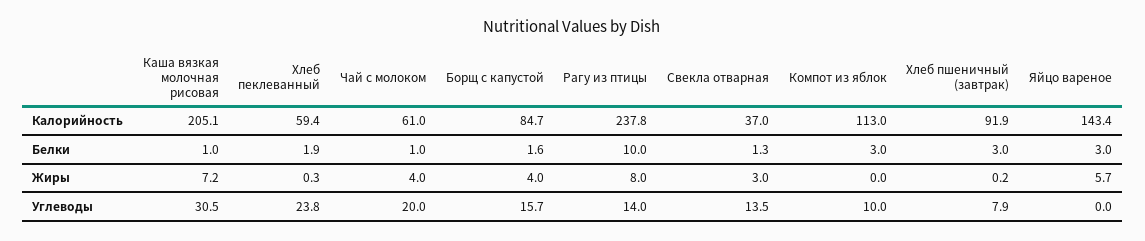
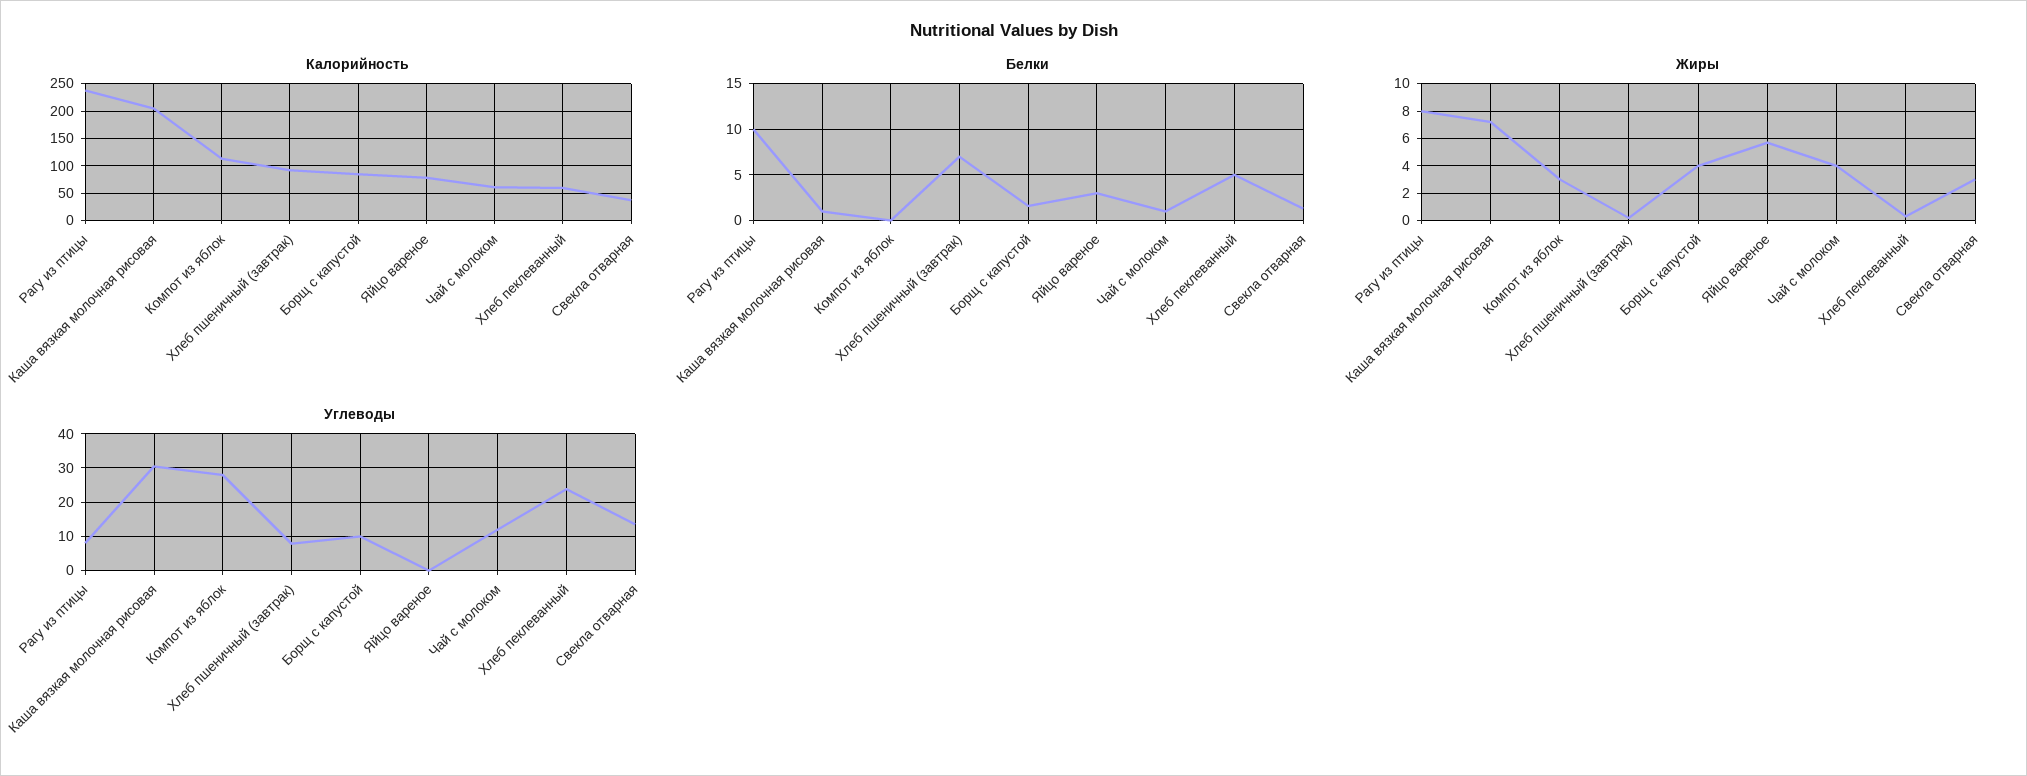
Калорийность, Яйцо вареное: 143.4 -> 75
Белки, Хлеб пеклеванный: 1.9 -> 5
Белки, Компот из яблок: 3 -> 0
Белки, Хлеб пшеничный (завтрак): 3 -> 7
Жиры, Компот из яблок: 0 -> 3
Углеводы, Чай с молоком: 20 -> 12
Углеводы, Борщ с капустой: 15.7 -> 10
Углеводы, Рагу из птицы: 14 -> 8
Углеводы, Компот из яблок: 10 -> 28

